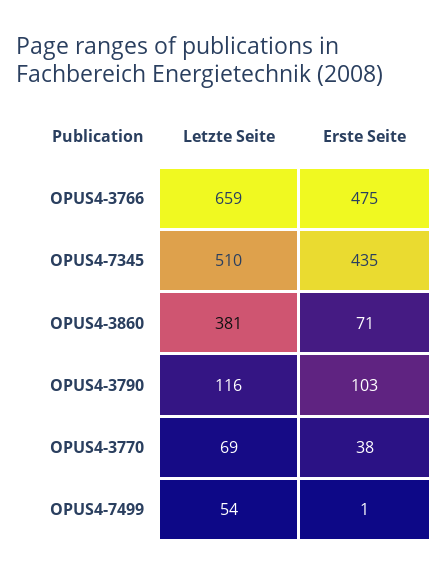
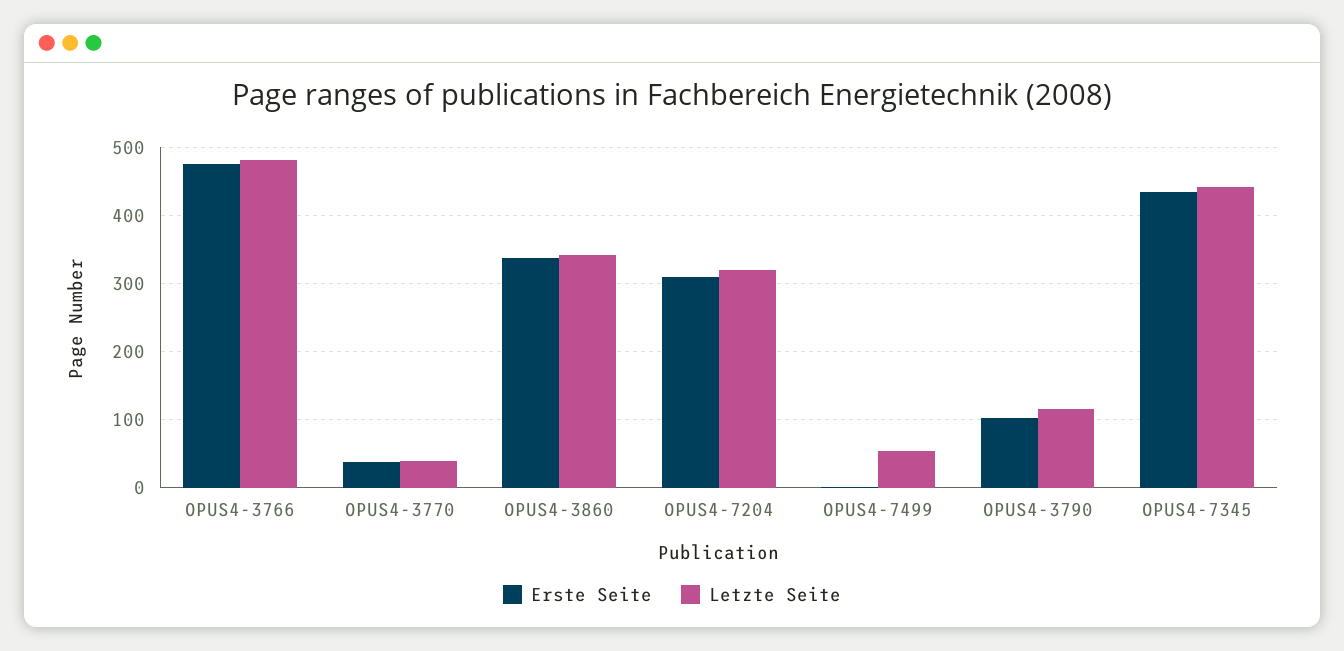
Letzte Seite, OPUS4-3766: 659 -> 480
Letzte Seite, OPUS4-7345: 510 -> 440
Letzte Seite, OPUS4-3860: 381 -> 340
Erste Seite, OPUS4-3860: 71 -> 340
Letzte Seite, OPUS4-3770: 69 -> 40
Erste Seite, OPUS4-7204: none -> 310
Letzte Seite, OPUS4-7204: none -> 320

